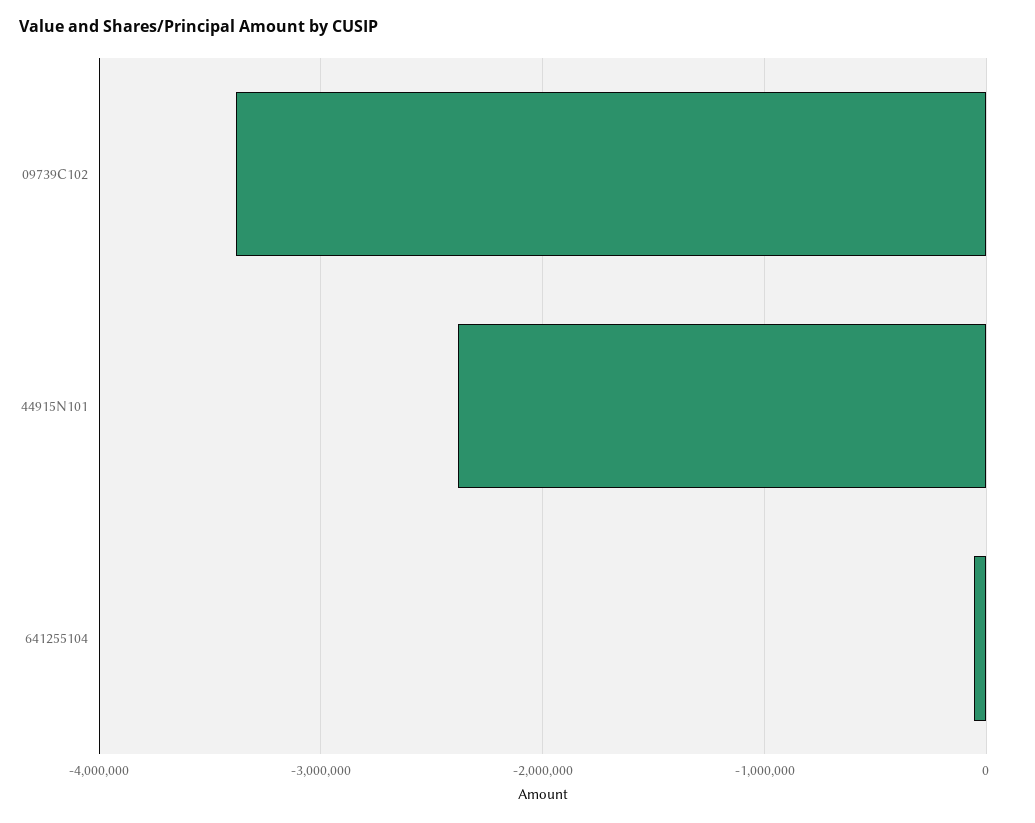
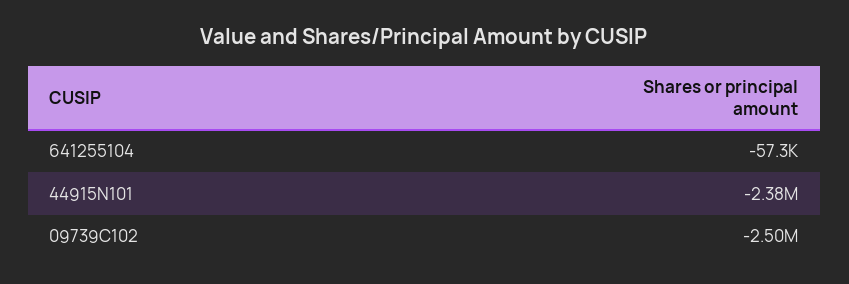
09739C102: -3400000 -> -2500000

